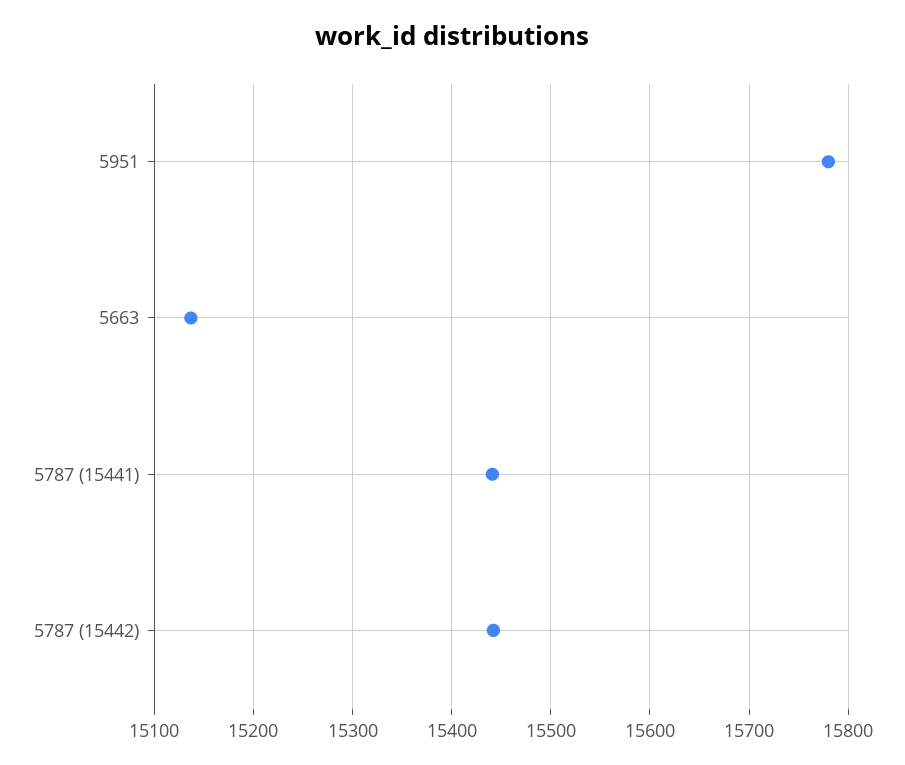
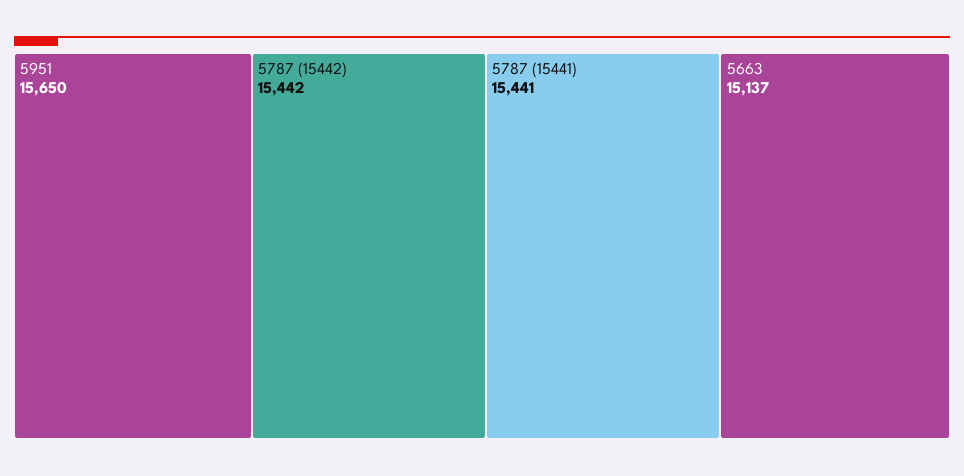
5951: 15780 -> 15650

